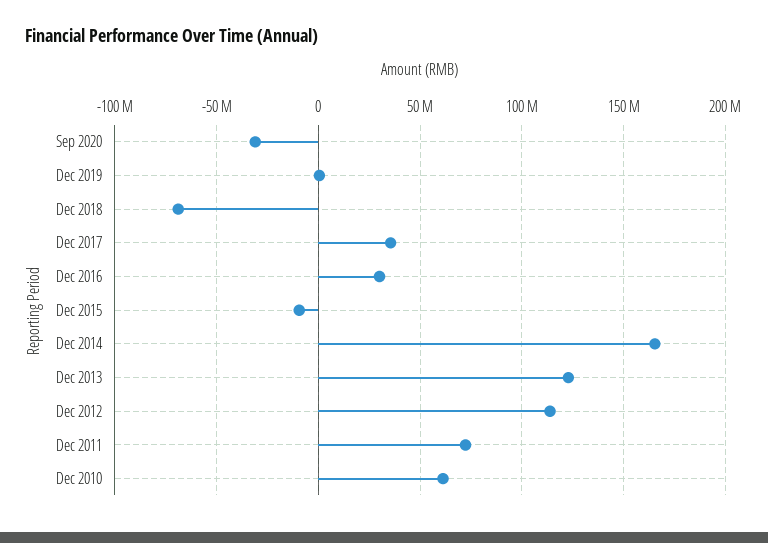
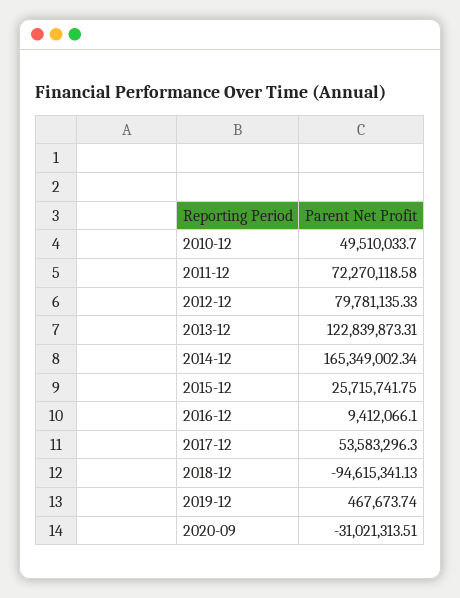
Dec 2018: -70000000 -> -94615341.13
Dec 2017: 35000000 -> 53583296.3
Dec 2016: 30000000 -> 9412066.1
Dec 2015: -10000000 -> 25715741.75
Dec 2012: 115000000 -> 79781135.33
Dec 2010: 60000000 -> 49510033.7

